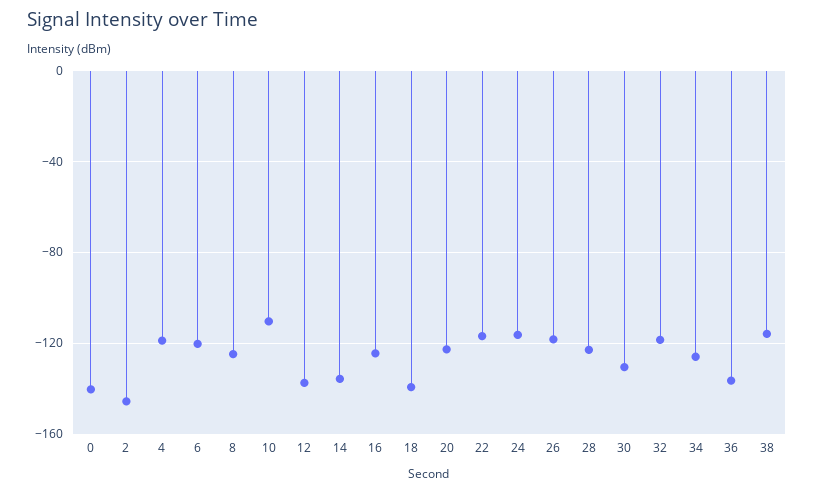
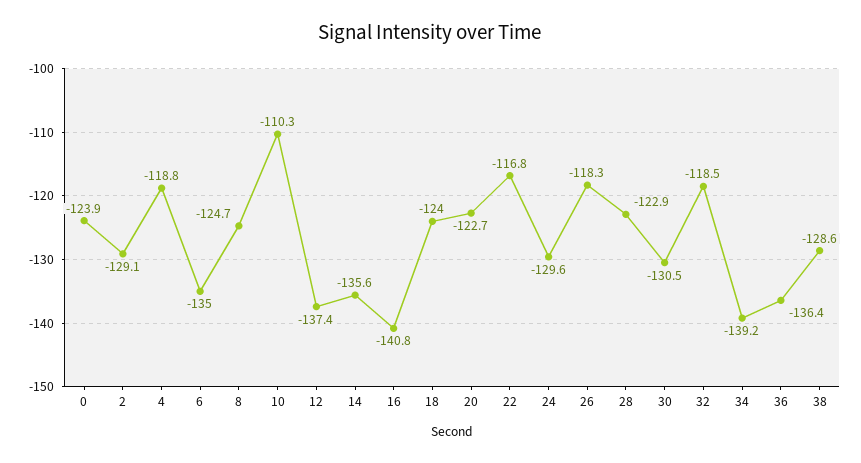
0: -140 -> -123.9
2: -145 -> -129.1
6: -120 -> -135
16: -125 -> -140.8
18: -140 -> -124
24: -115 -> -129.6
34: -125 -> -139.2
38: -115 -> -128.6

